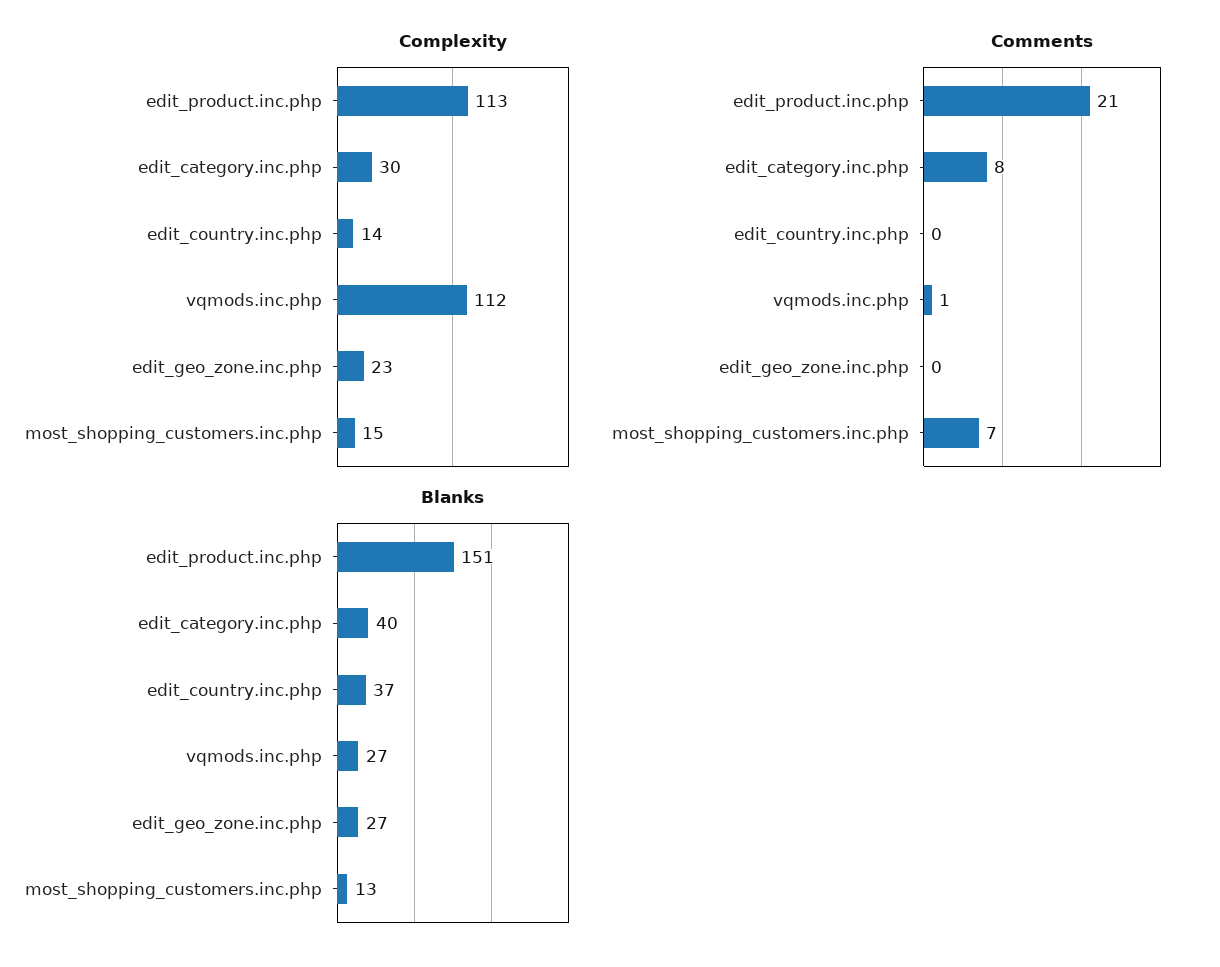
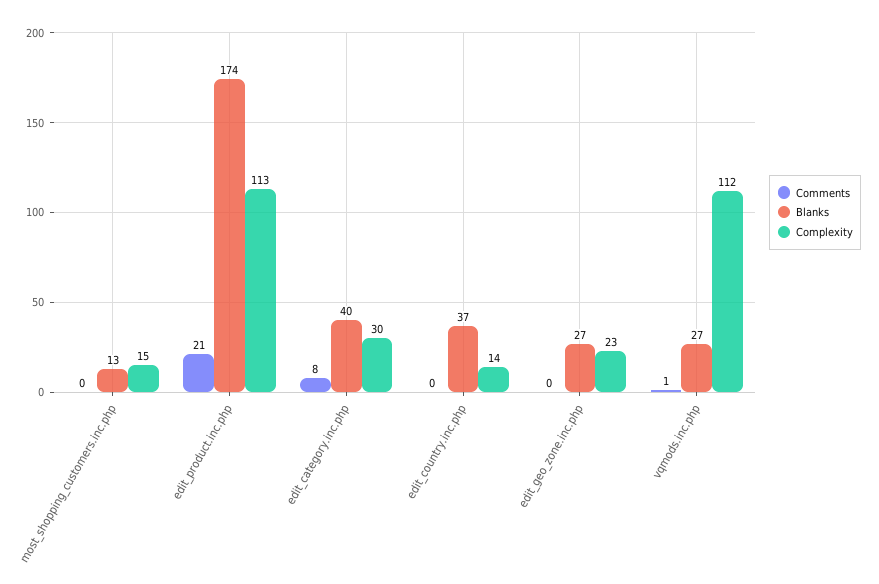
Comments, most_shopping_customers.inc.php: 7 -> 0
Blanks, edit_product.inc.php: 151 -> 174

